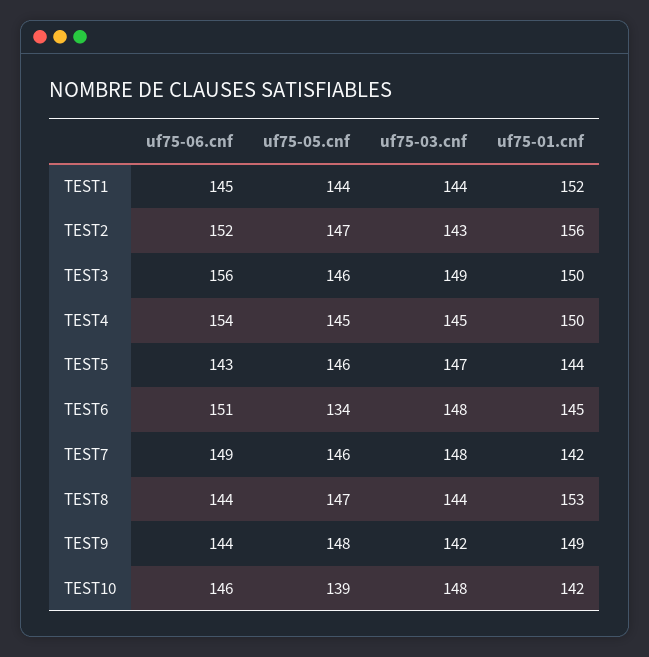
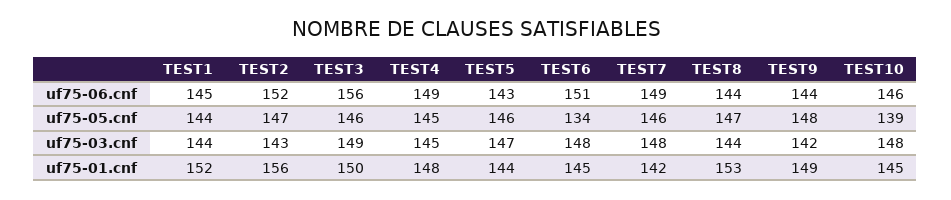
uf75-06.cnf, TEST4: 154 -> 149
uf75-01.cnf, TEST4: 150 -> 148
uf75-01.cnf, TEST10: 142 -> 145

